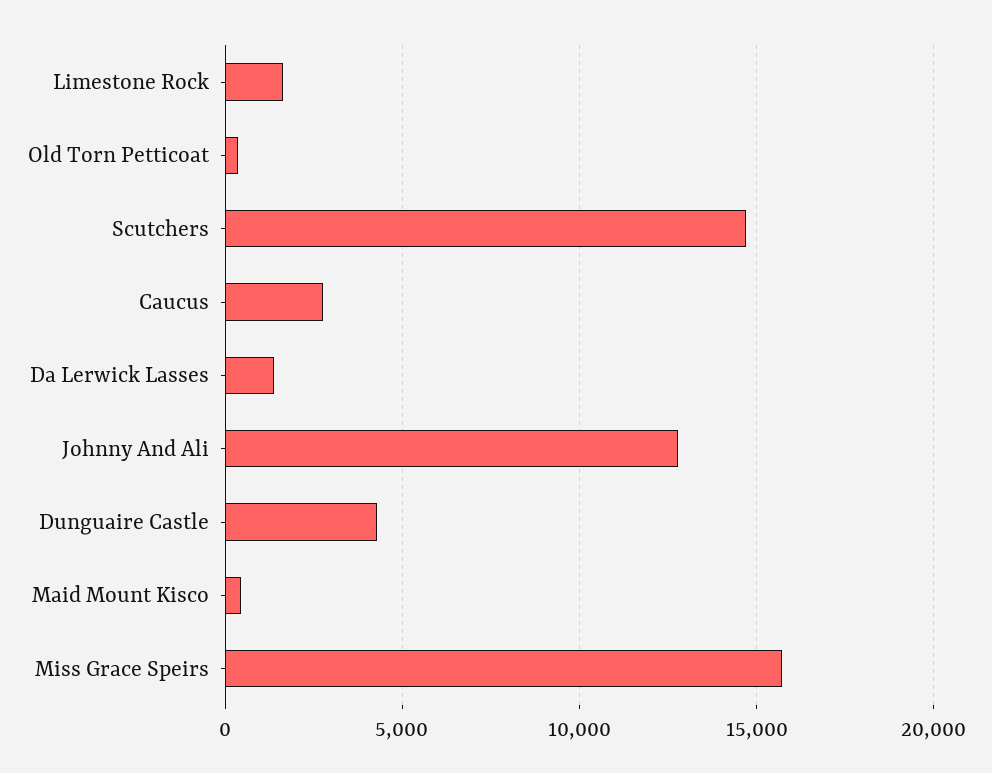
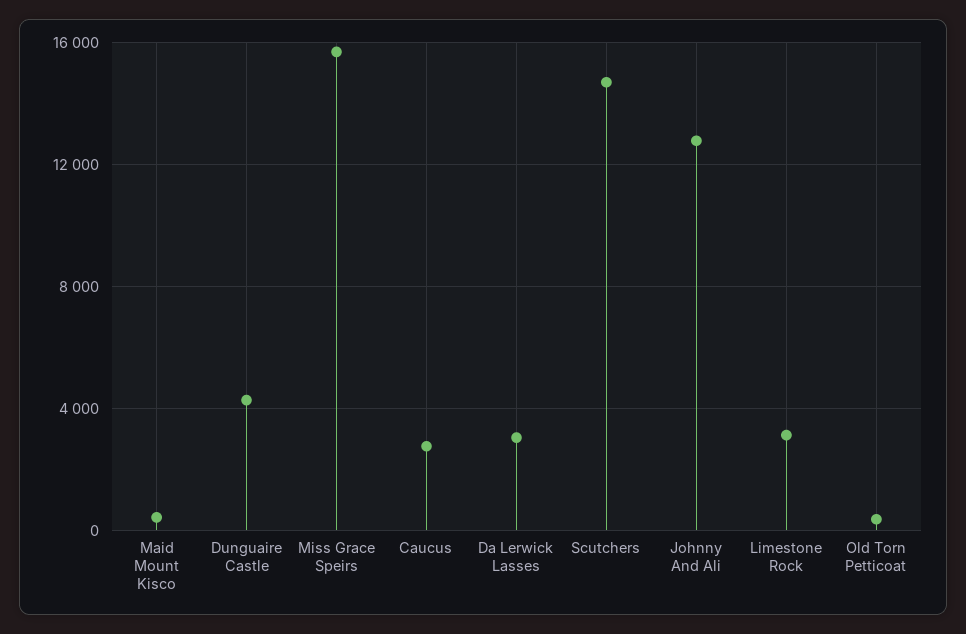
Limestone Rock: 1500 -> 3000
Da Lerwick Lasses: 1500 -> 3000

